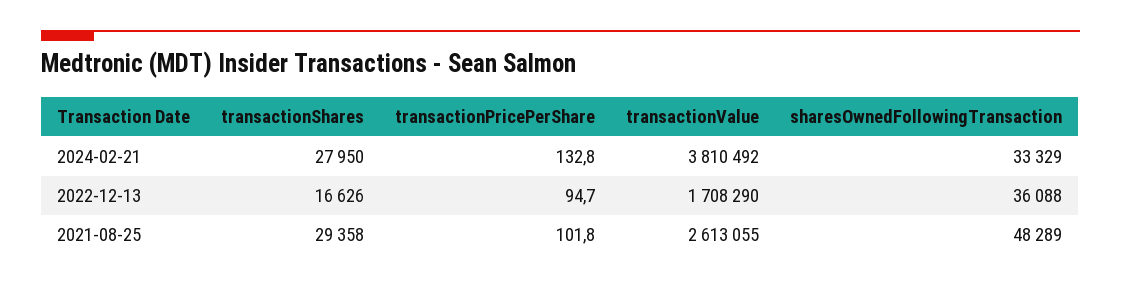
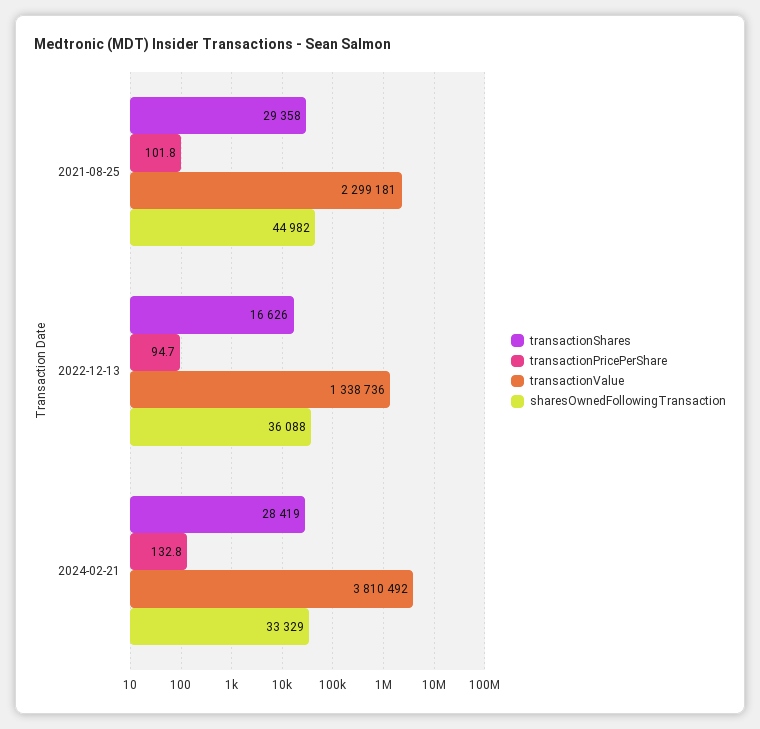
transactionShares, 2024-02-21: 27950 -> 28419
transactionValue, 2022-12-13: 1708290 -> 1338736
transactionValue, 2021-08-25: 2613055 -> 2299181
sharesOwnedFollowingTransaction, 2021-08-25: 48289 -> 44982

